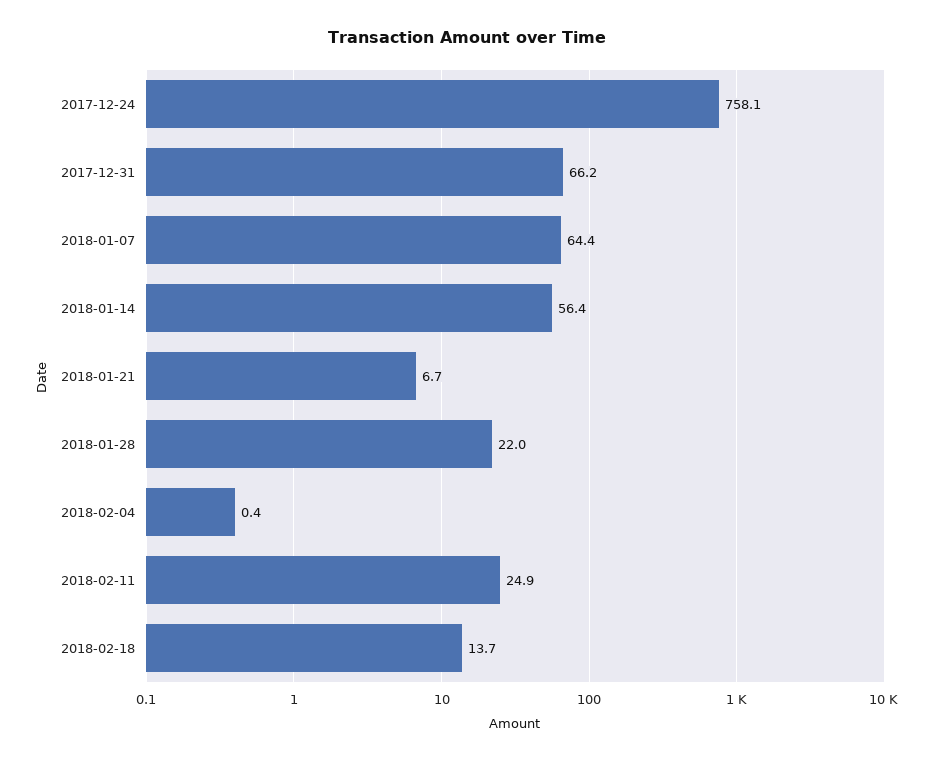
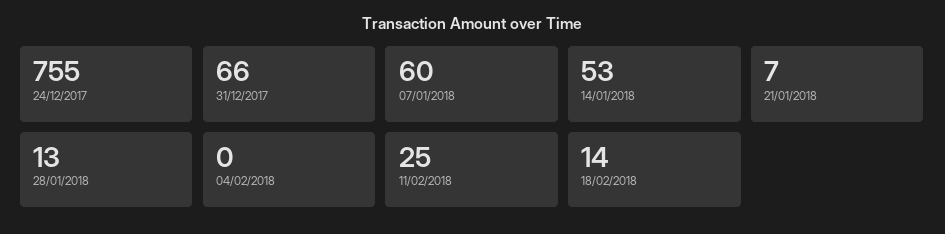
2017-12-24: 758.1 -> 755
2018-01-07: 64.4 -> 60
2018-01-14: 56.4 -> 53
2018-01-28: 22 -> 13

